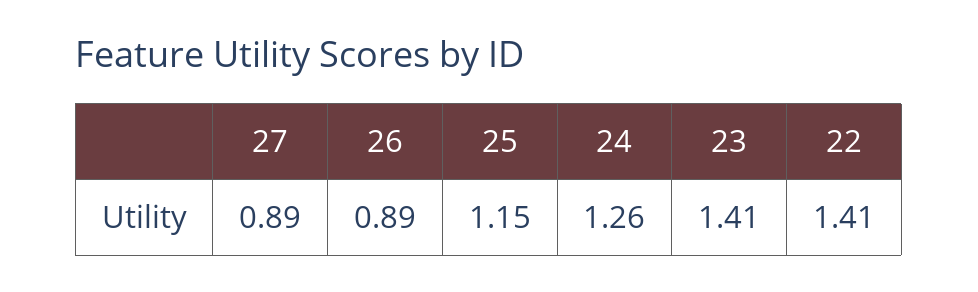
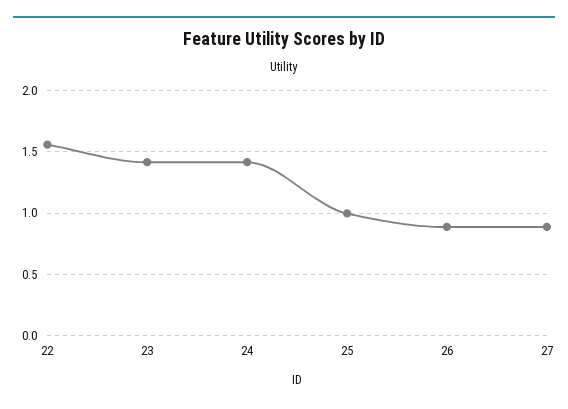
25: 1.15 -> 1
24: 1.26 -> 1.4
22: 1.41 -> 1.55

